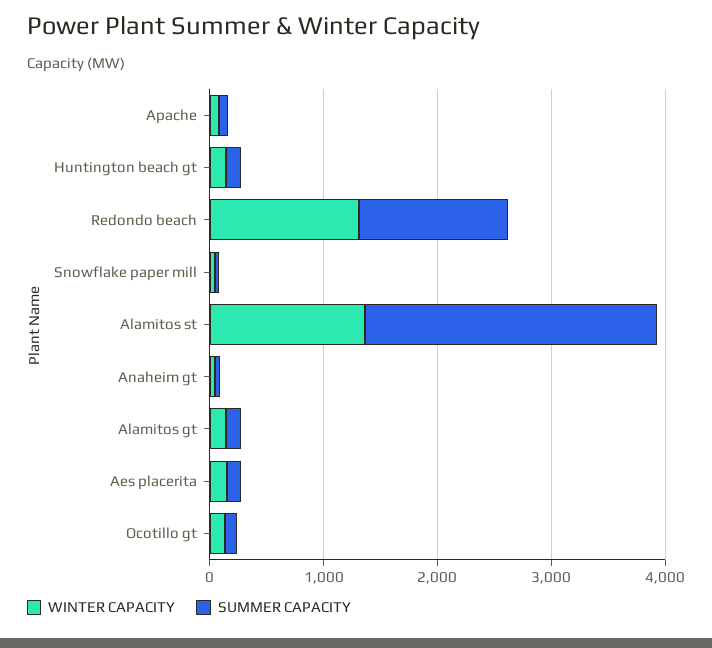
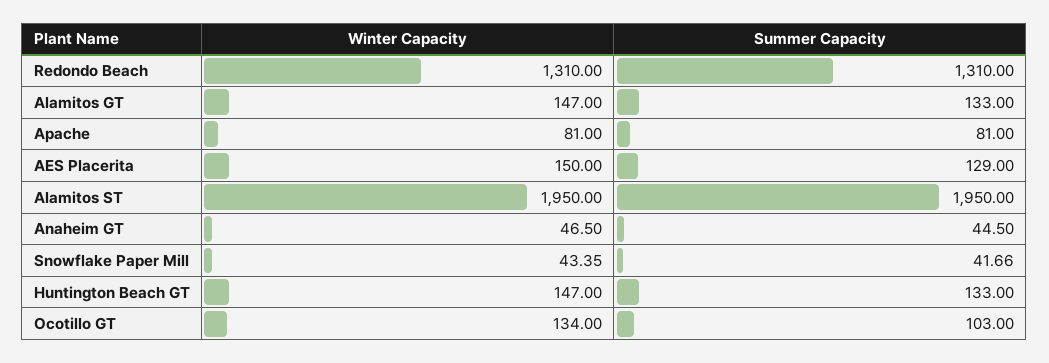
WINTER CAPACITY, Alamitos st: 1400 -> 1950
SUMMER CAPACITY, Alamitos st: 2600 -> 1950

